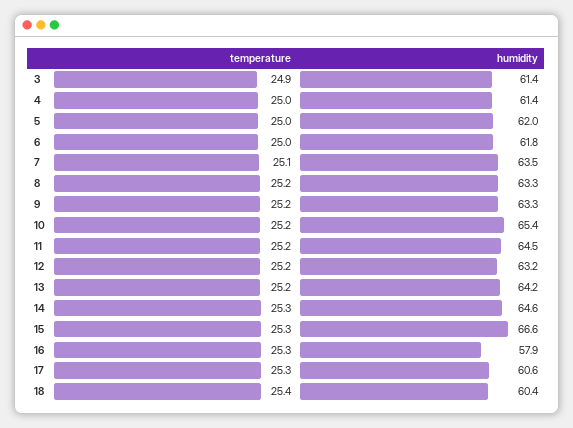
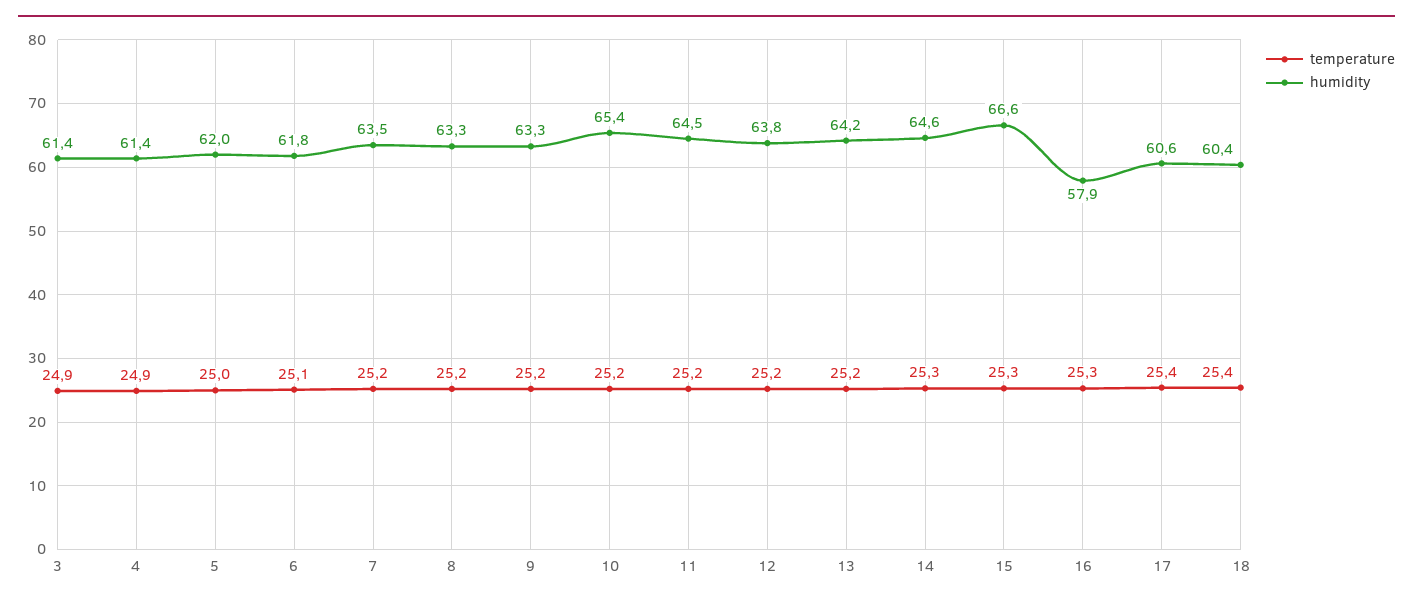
temperature, 4: 25 -> 24.9
temperature, 6: 25 -> 25.1
temperature, 7: 25.1 -> 25.2
humidity, 12: 63.2 -> 63.8
temperature, 17: 25.3 -> 25.4

